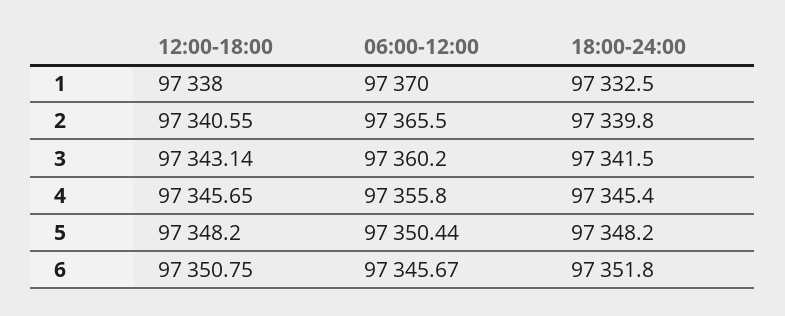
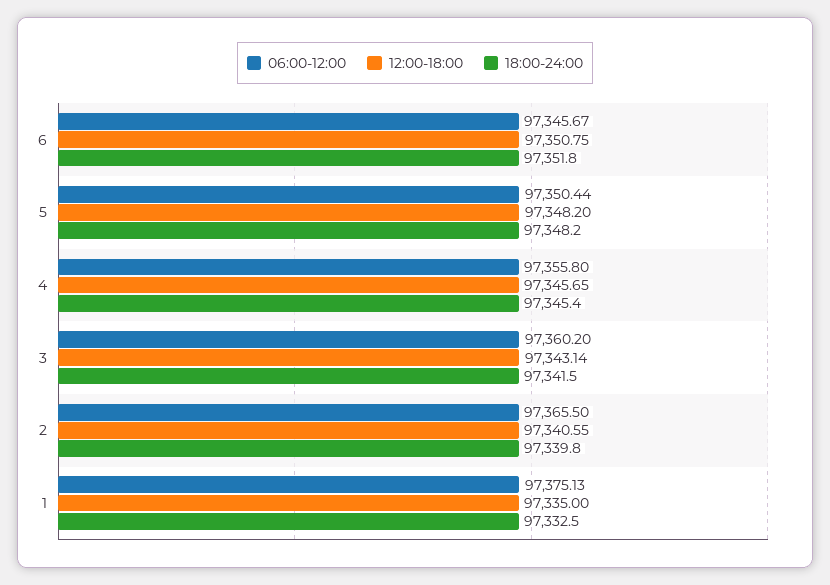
12:00-18:00, 1: 97338 -> 97335
06:00-12:00, 1: 97370 -> 97375.13

